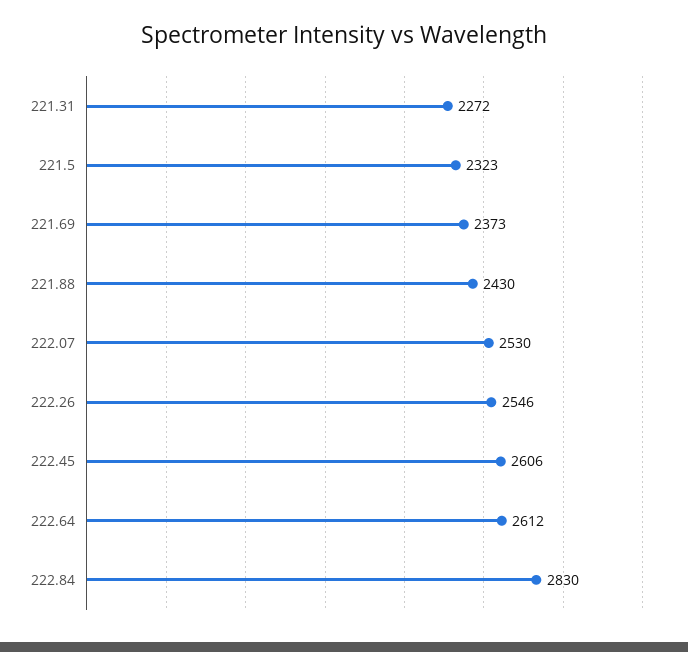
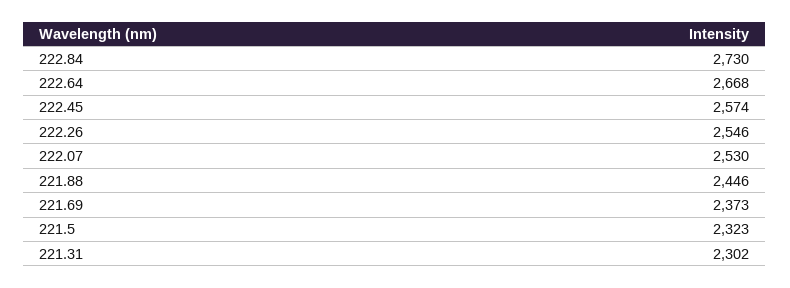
221.31: 2272 -> 2302
221.88: 2430 -> 2446
222.45: 2606 -> 2574
222.64: 2612 -> 2668
222.84: 2830 -> 2730

